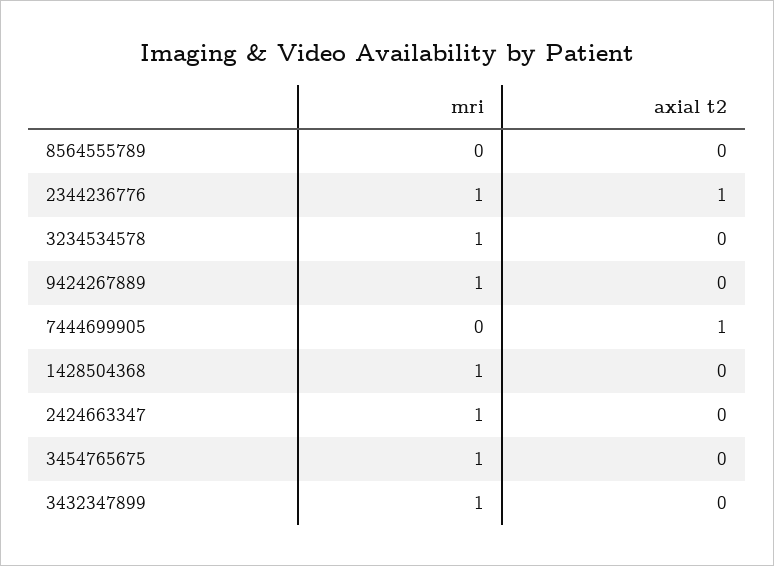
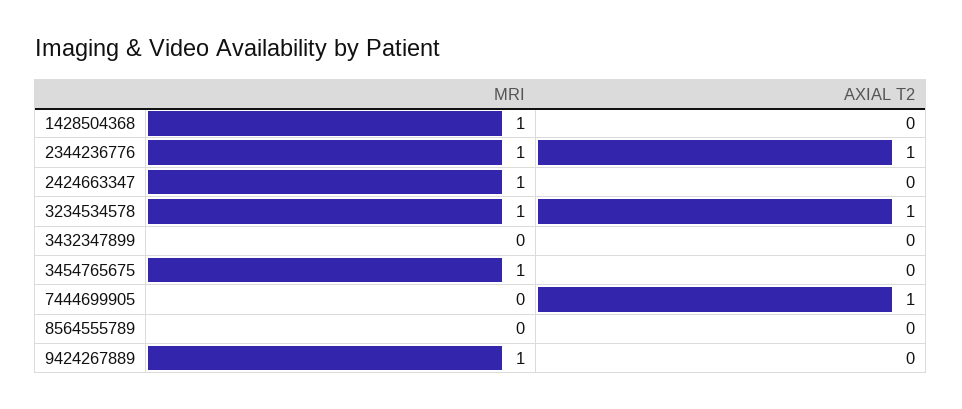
axial t2, 3234534578: 0 -> 1
mri, 3432347899: 1 -> 0

